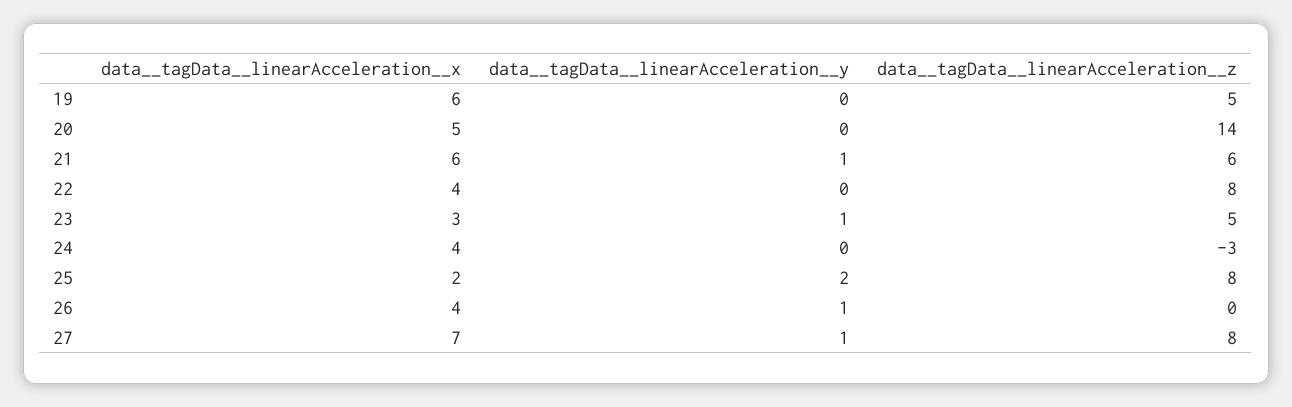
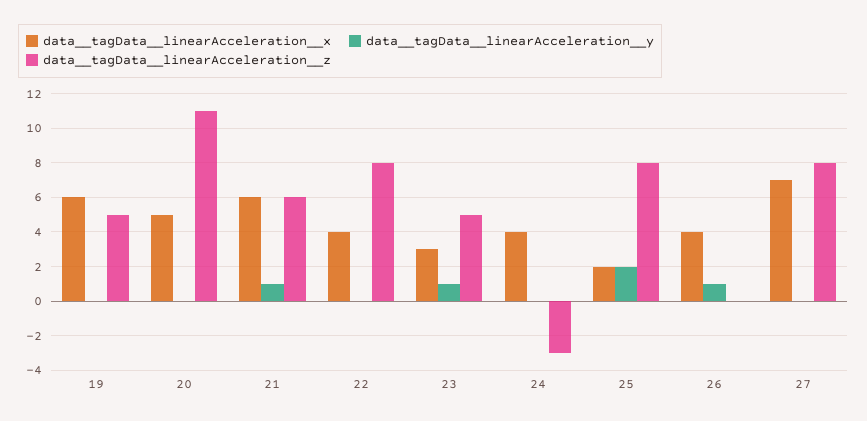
data__tagData__linearAcceleration__z, 20: 14 -> 11
data__tagData__linearAcceleration__y, 27: 1 -> 0

